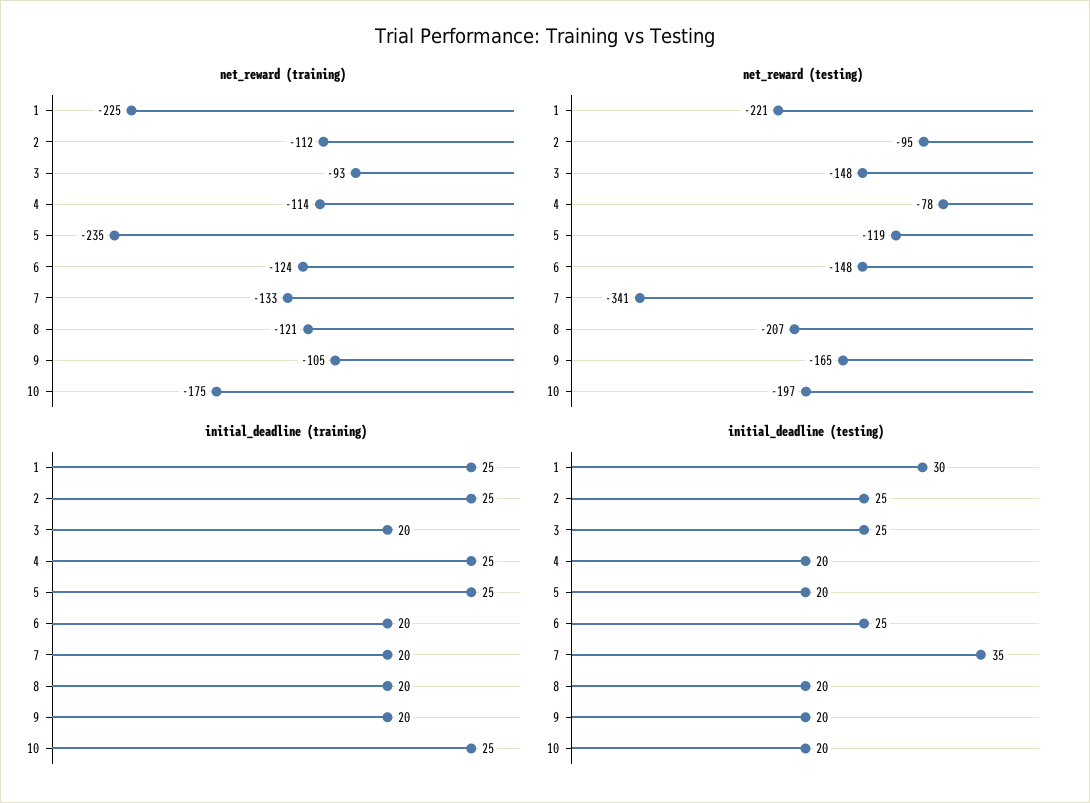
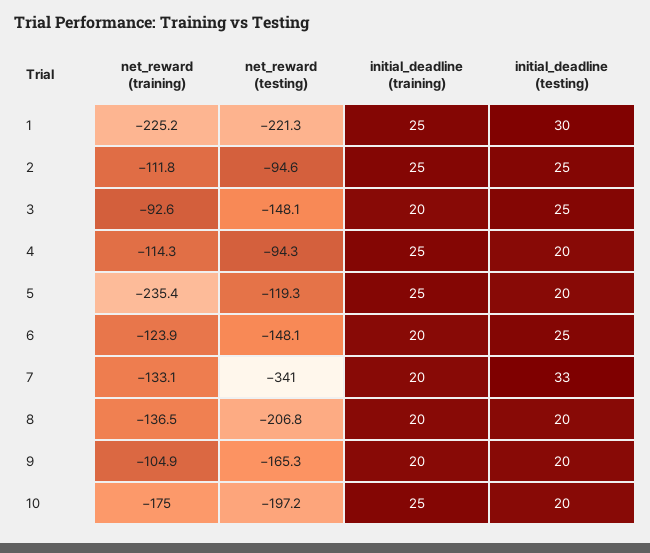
net_reward (training), 8: -121 -> -136.5
net_reward (testing), 4: -78 -> -94.3
initial_deadline (testing), 7: 35 -> 33

